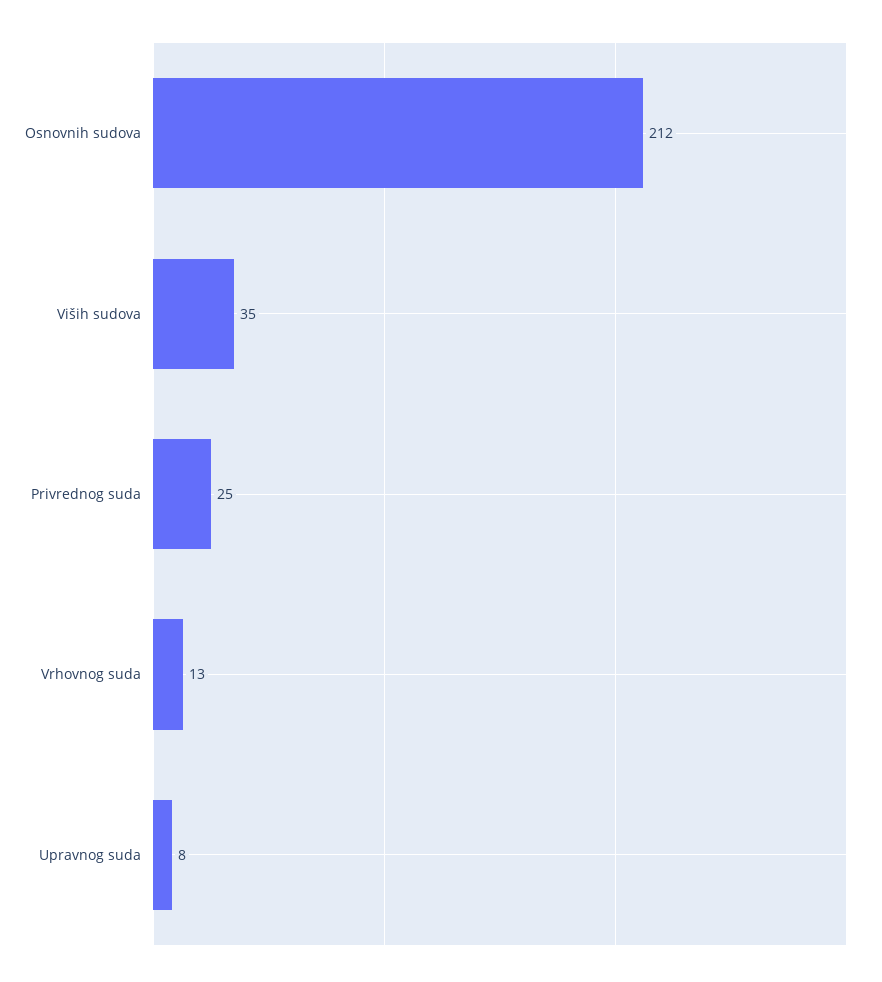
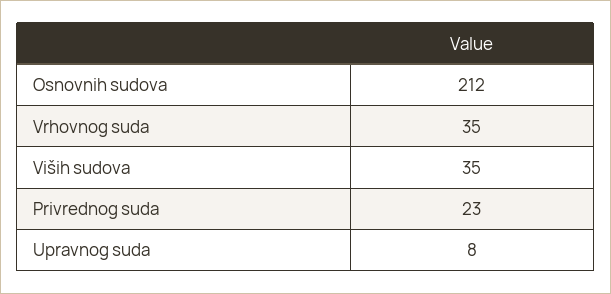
Privrednog suda: 25 -> 23
Vrhovnog suda: 13 -> 35

